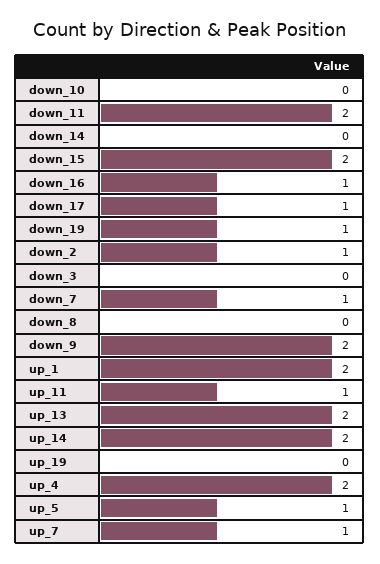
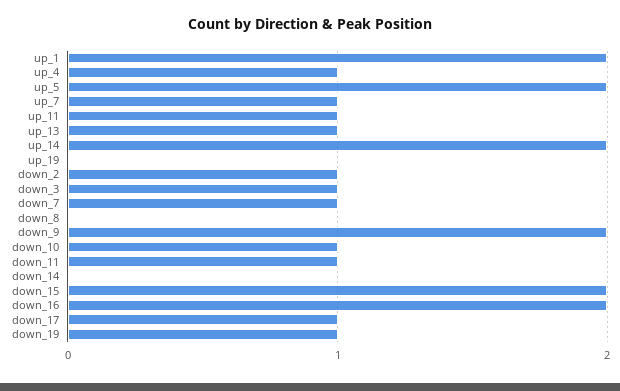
down_10: 0 -> 1
down_11: 2 -> 1
down_16: 1 -> 2
down_3: 0 -> 1
up_13: 2 -> 1
up_4: 2 -> 1
up_5: 1 -> 2

